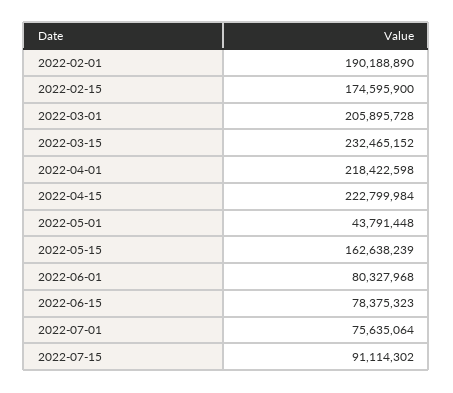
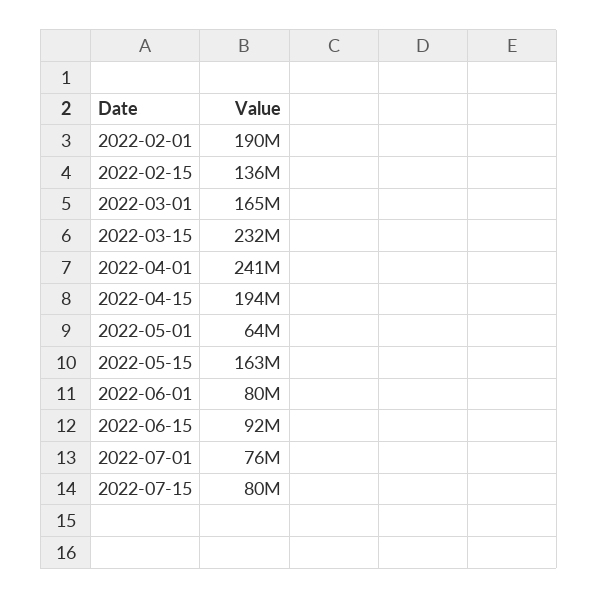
2022-02-15: 174595900 -> 136000000
2022-03-01: 205895728 -> 165000000
2022-04-01: 218422598 -> 241000000
2022-04-15: 222799984 -> 194000000
2022-05-01: 43791448 -> 64000000
2022-06-15: 78375323 -> 92000000
2022-07-15: 91114302 -> 80000000

